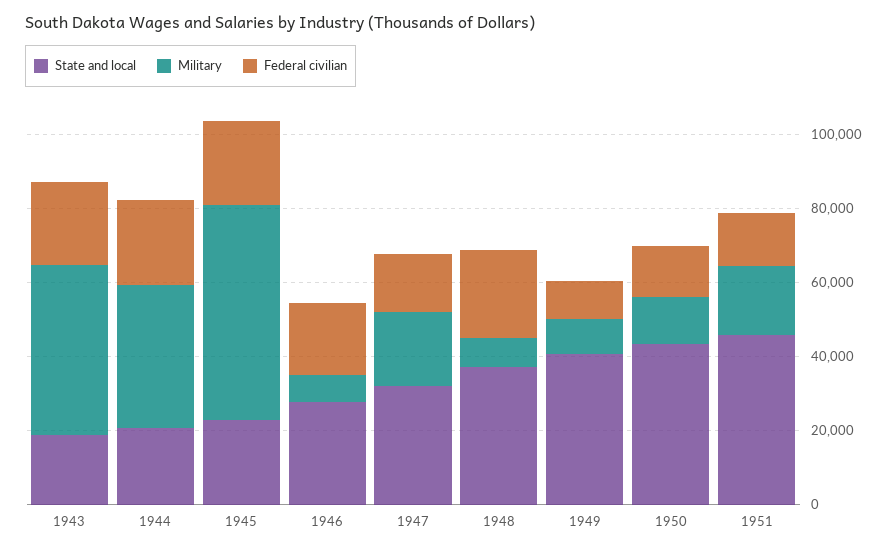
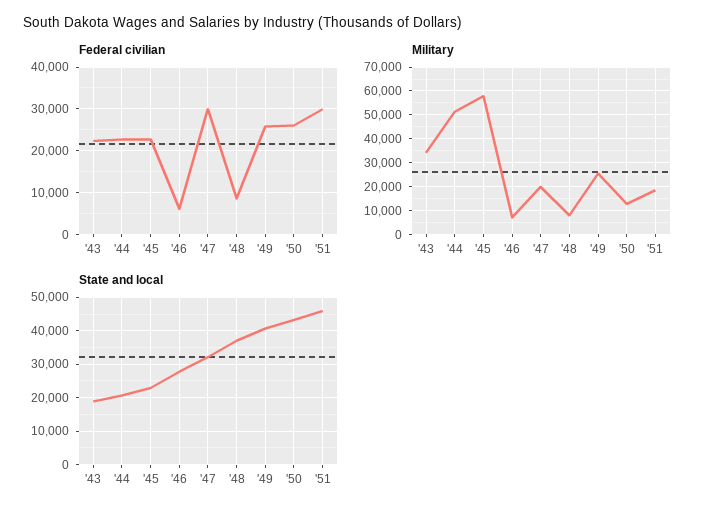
Military, 1943: 45000 -> 35000
Military, 1944: 40000 -> 50000
Federal civilian, 1946: 20000 -> 6000
Federal civilian, 1947: 15000 -> 30000
Federal civilian, 1948: 25000 -> 8000
Military, 1949: 10000 -> 25000
Federal civilian, 1949: 10000 -> 26000
Federal civilian, 1950: 15000 -> 26000
Federal civilian, 1951: 15000 -> 30000

